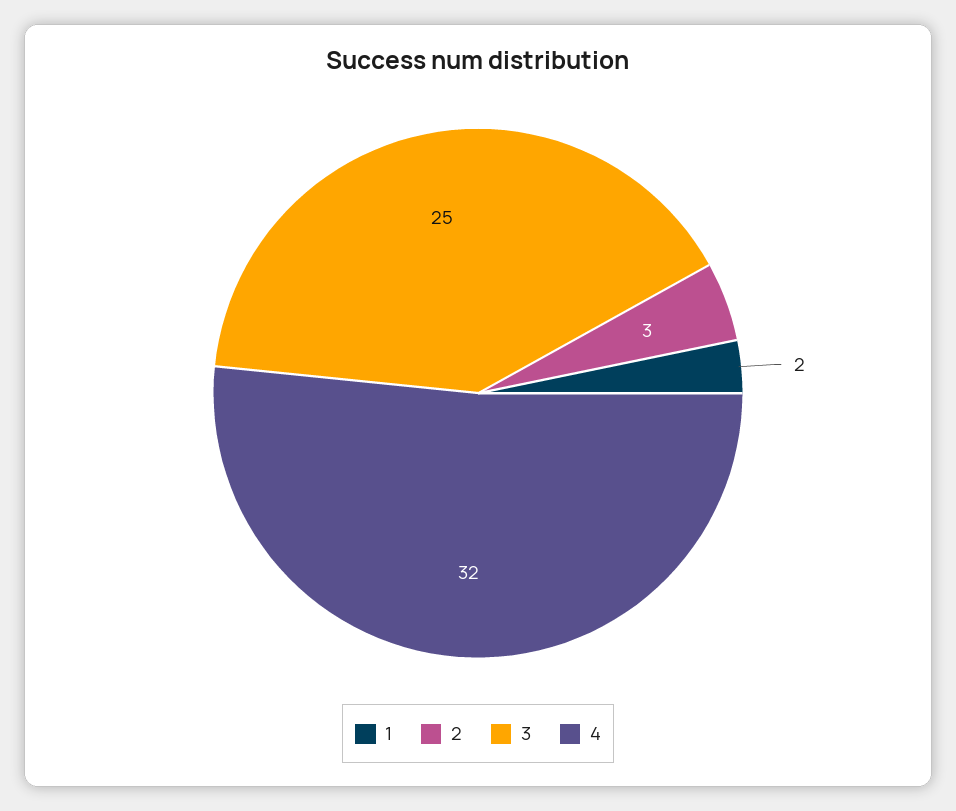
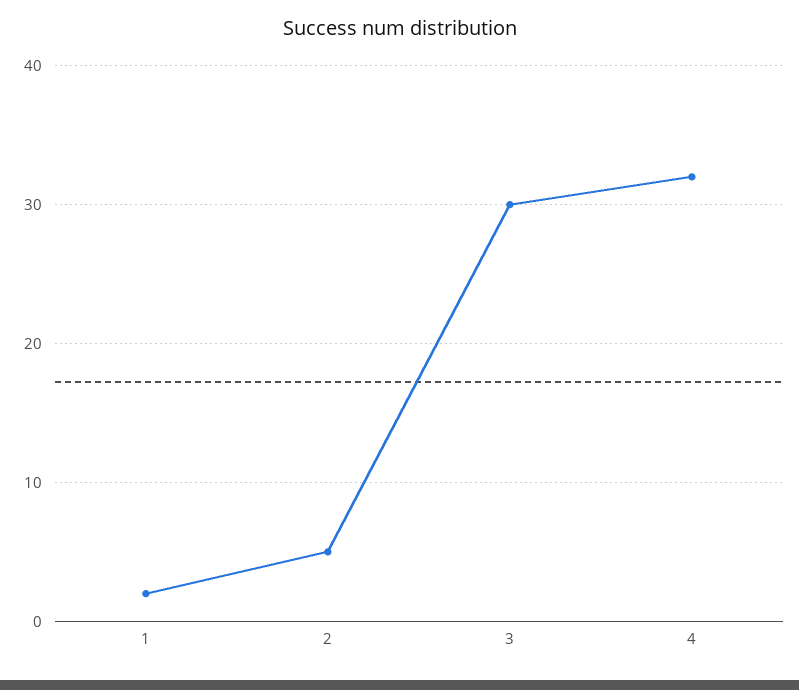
2: 3 -> 5
3: 25 -> 30

